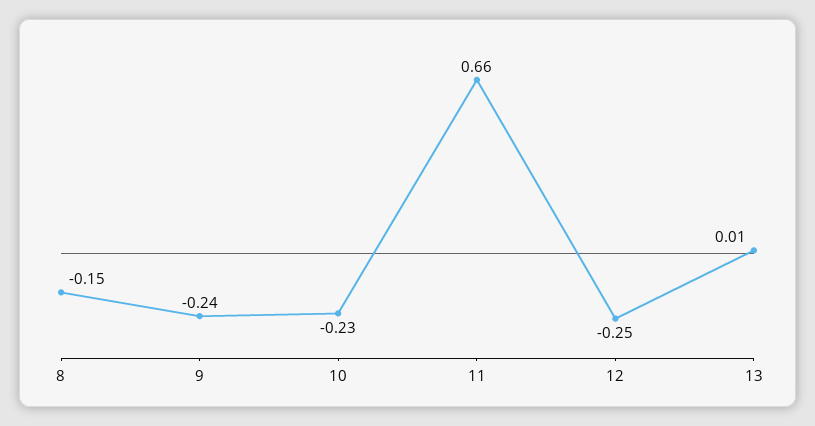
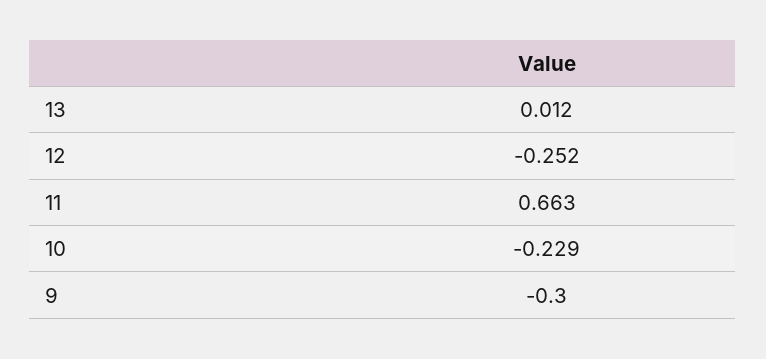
8: -0.15 -> none
9: -0.24 -> -0.3

